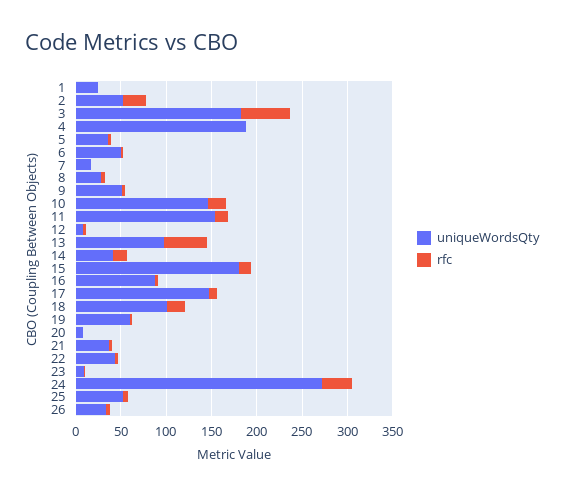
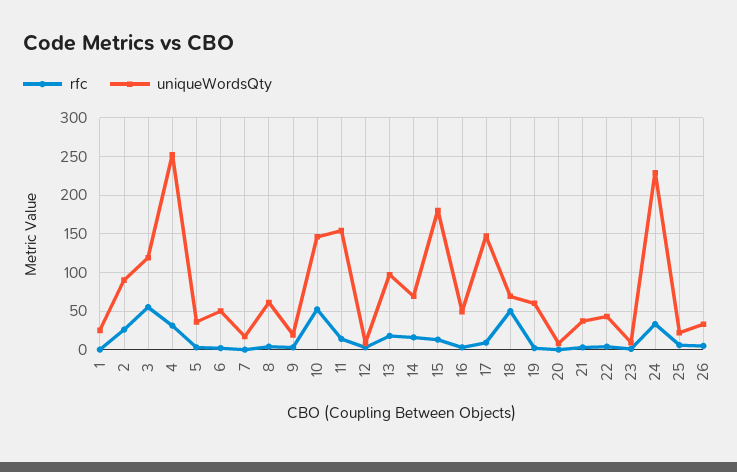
uniqueWordsQty, 2: 50 -> 90
uniqueWordsQty, 3: 180 -> 120
uniqueWordsQty, 4: 190 -> 250
rfc, 4: 0 -> 30
uniqueWordsQty, 8: 30 -> 60
uniqueWordsQty, 9: 50 -> 20
rfc, 10: 20 -> 50
rfc, 13: 50 -> 20
uniqueWordsQty, 14: 40 -> 70
uniqueWordsQty, 16: 90 -> 50
uniqueWordsQty, 18: 100 -> 70
rfc, 18: 20 -> 50
uniqueWordsQty, 24: 270 -> 230
uniqueWordsQty, 25: 50 -> 20

